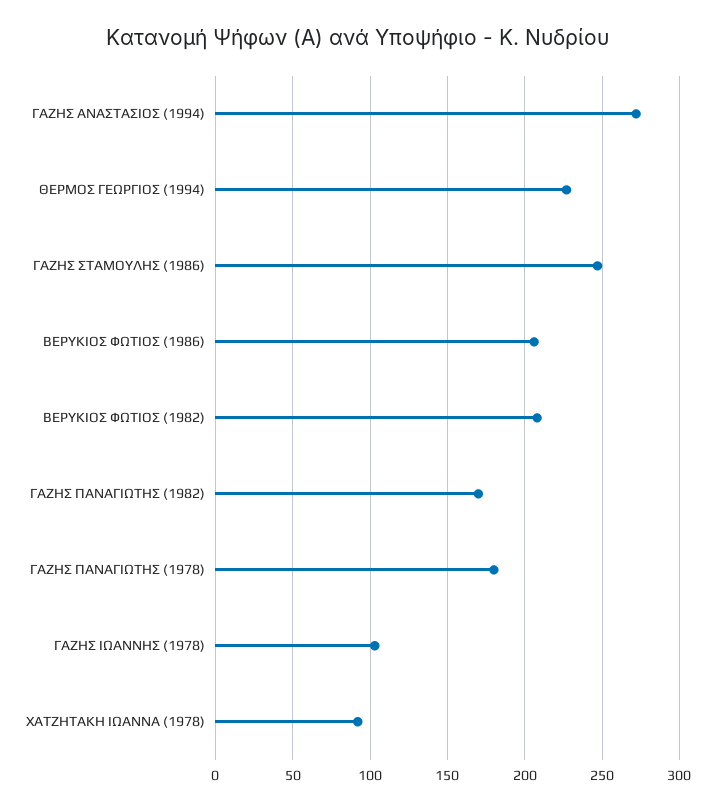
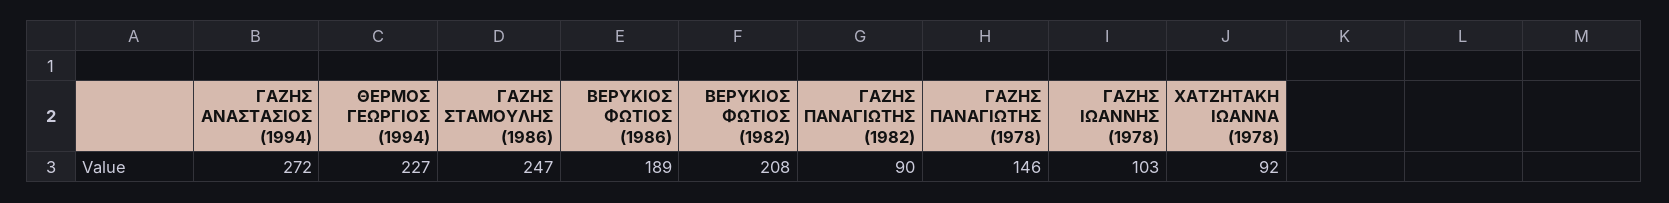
ΒΕΡΥΚΙΟΣ ΦΩΤΙΟΣ (1986): 205 -> 189
ΓΑΖΗΣ ΠΑΝΑΓΙΩΤΗΣ (1982): 170 -> 90
ΓΑΖΗΣ ΠΑΝΑΓΙΩΤΗΣ (1978): 180 -> 146

